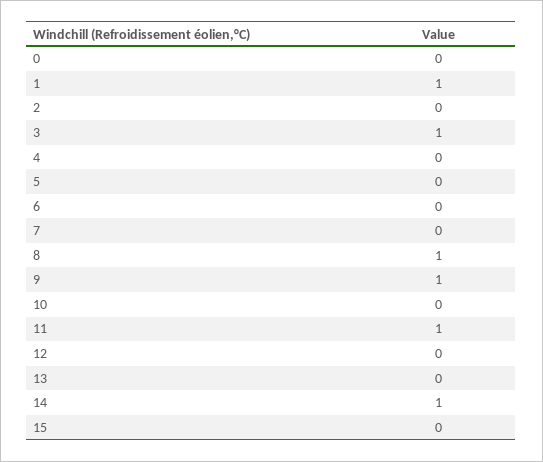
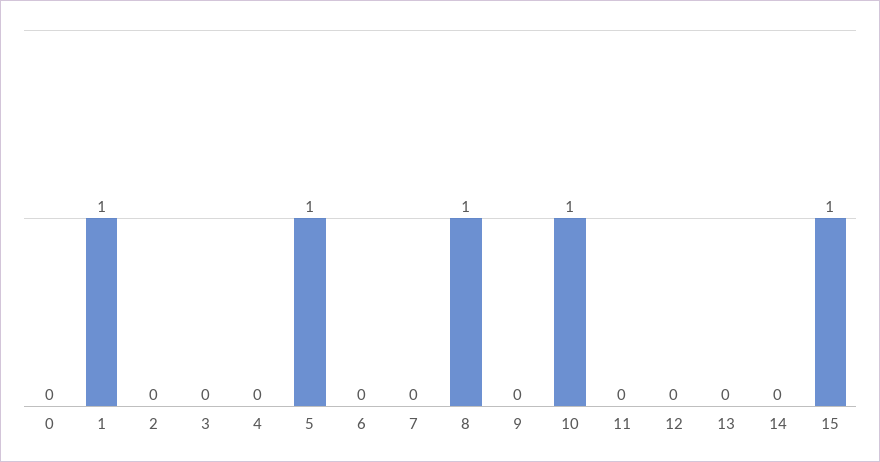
3: 1 -> 0
5: 0 -> 1
9: 1 -> 0
10: 0 -> 1
11: 1 -> 0
14: 1 -> 0
15: 0 -> 1

